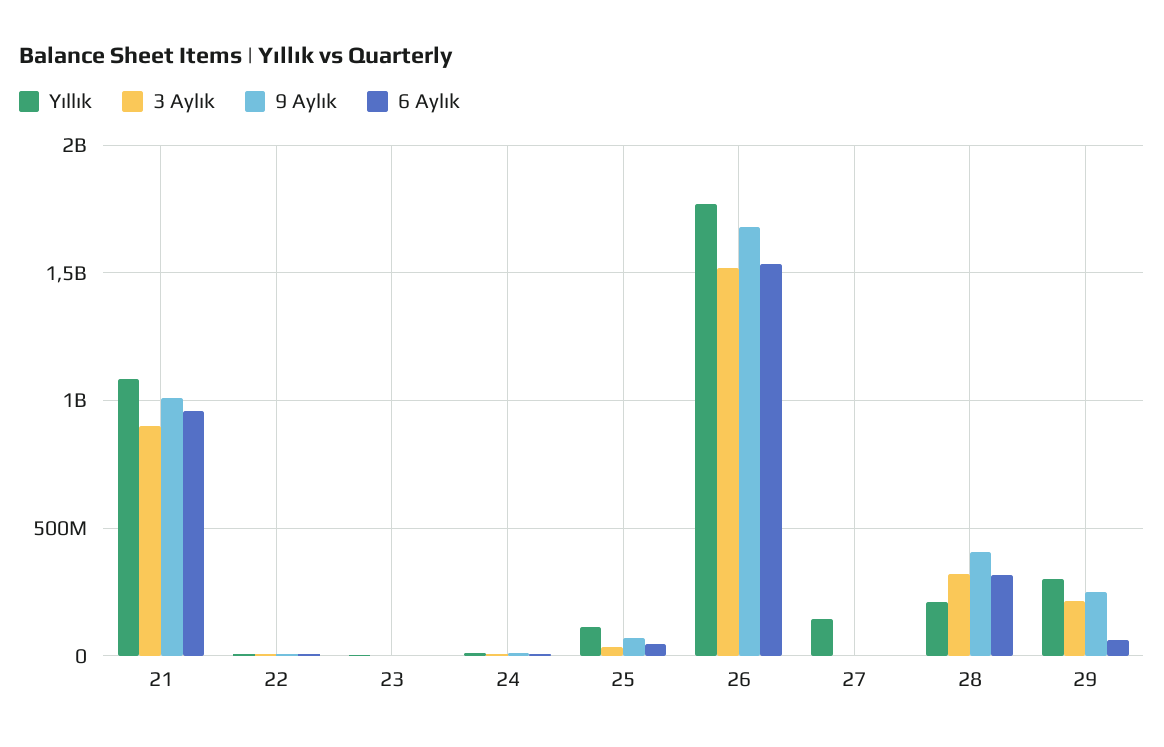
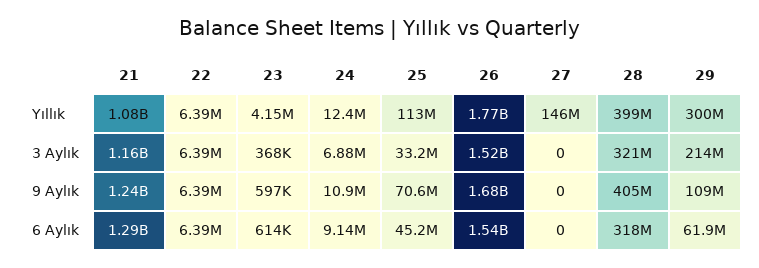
3 Aylık, 21: 900000000 -> 1160000000
9 Aylık, 21: 1000000000 -> 1240000000
6 Aylık, 21: 950000000 -> 1290000000
Yıllık, 28: 200000000 -> 399000000
9 Aylık, 29: 250000000 -> 109000000

